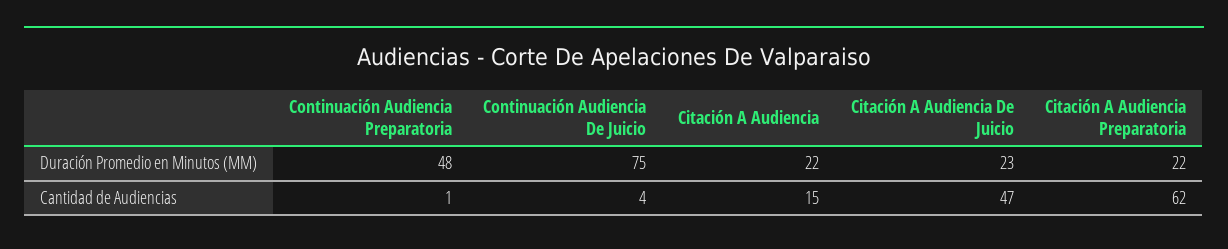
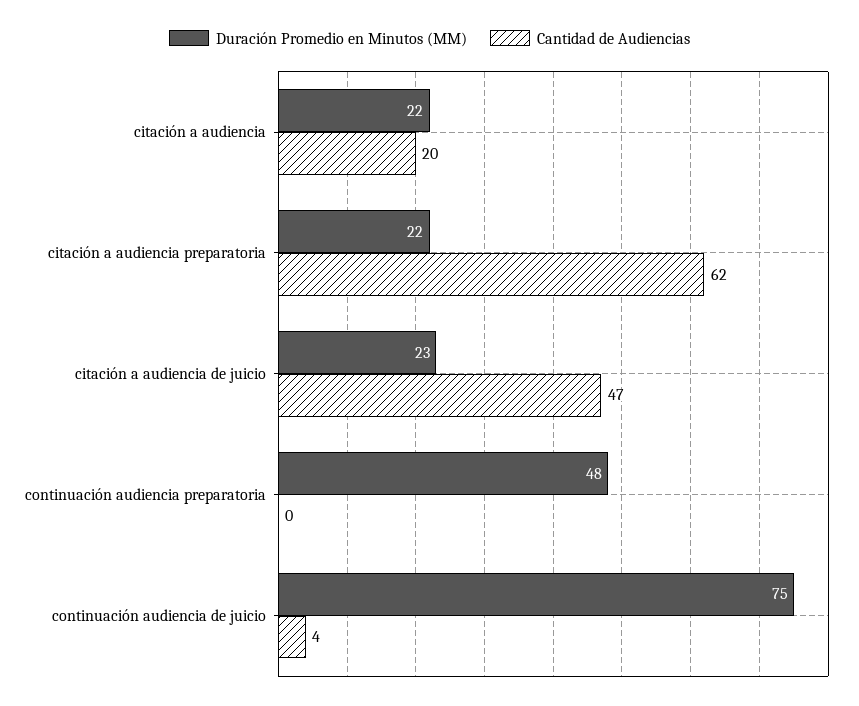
Cantidad de Audiencias, Continuación Audiencia Preparatoria: 1 -> 0
Cantidad de Audiencias, Citación A Audiencia: 15 -> 20

